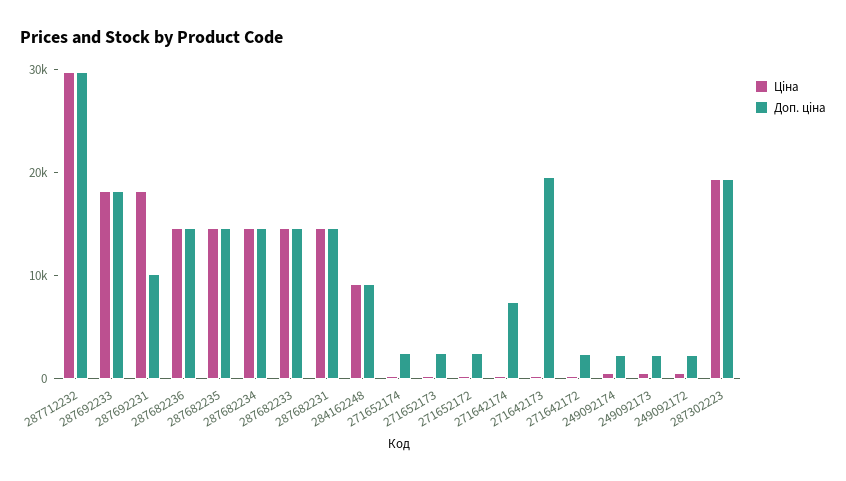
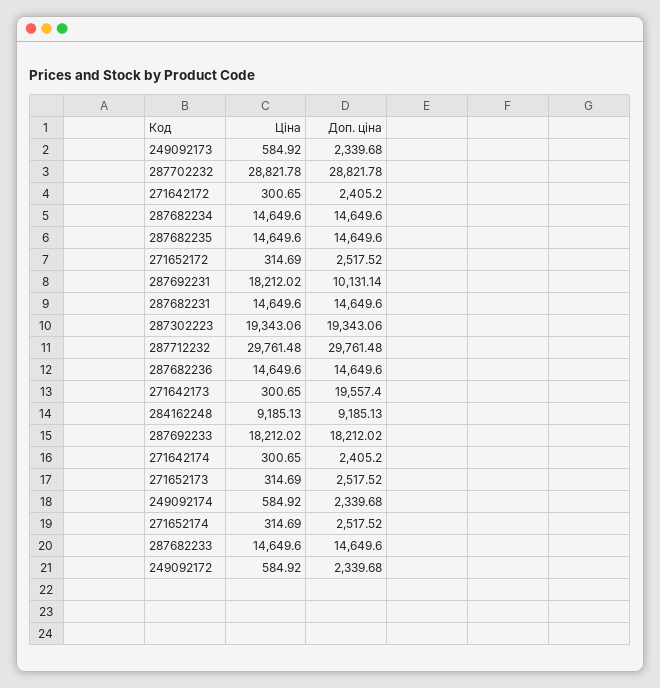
Доп. ціна, 271642174: 8000 -> 2405.2
Ціна, 287702232: none -> 28821.78
Доп. ціна, 287702232: none -> 28821.78

